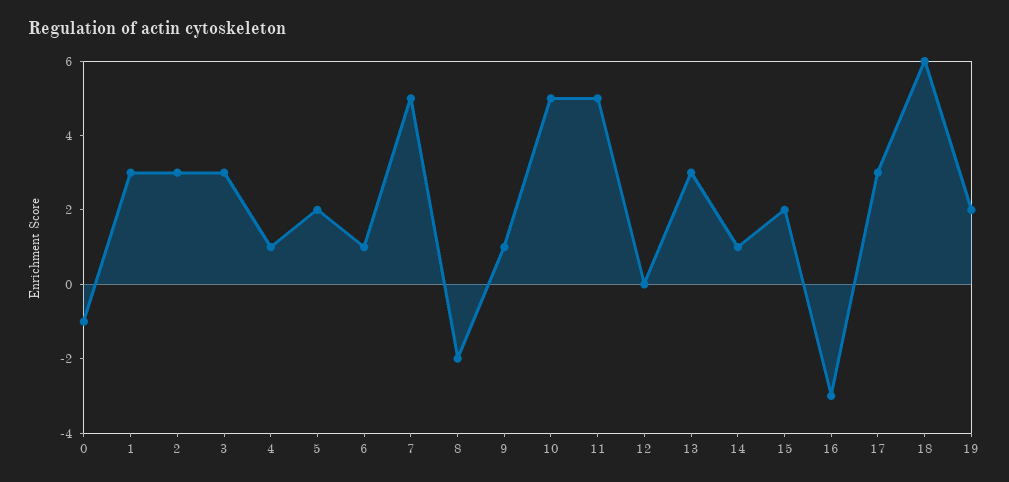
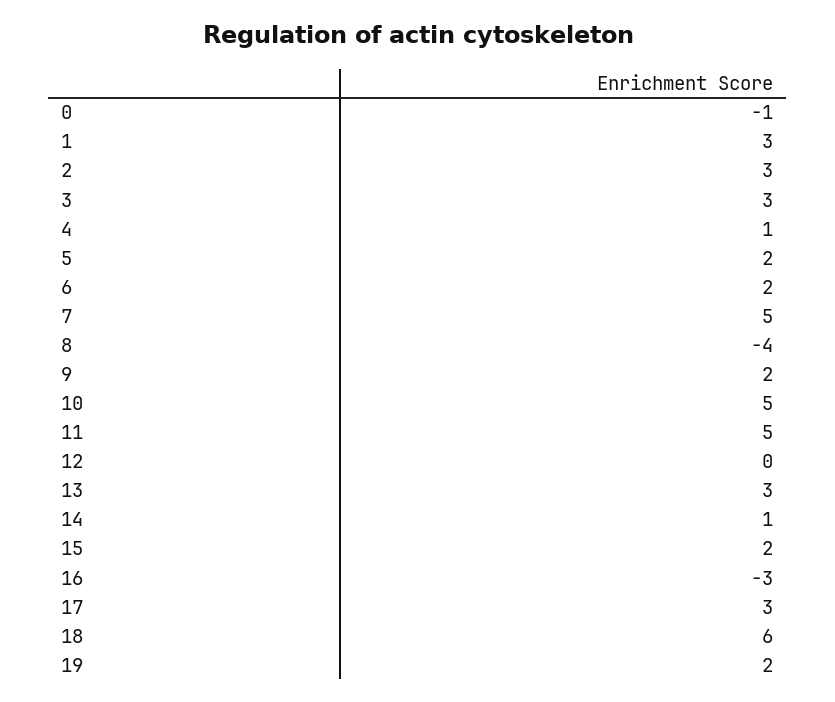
6: 1 -> 2
8: -2 -> -4
9: 1 -> 2

